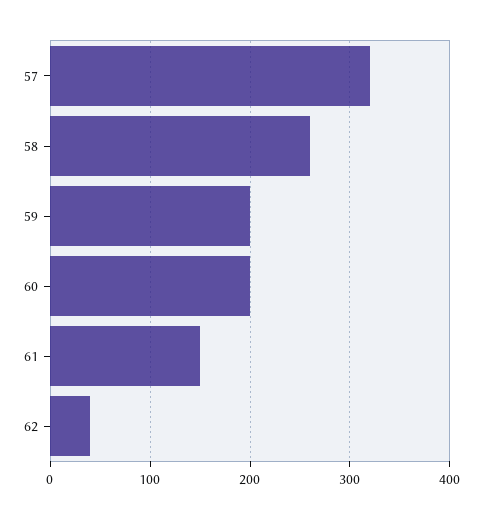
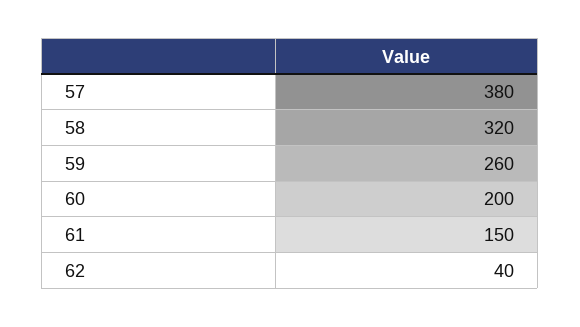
57: 320 -> 380
58: 260 -> 320
59: 200 -> 260

